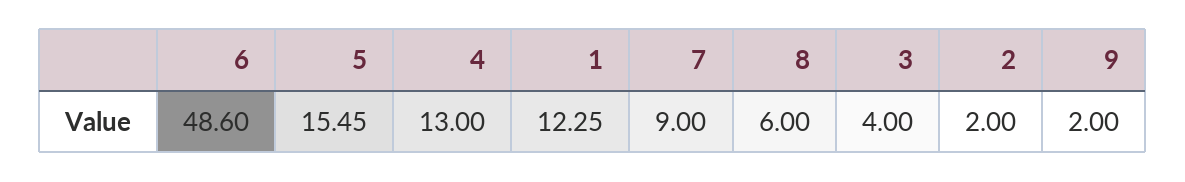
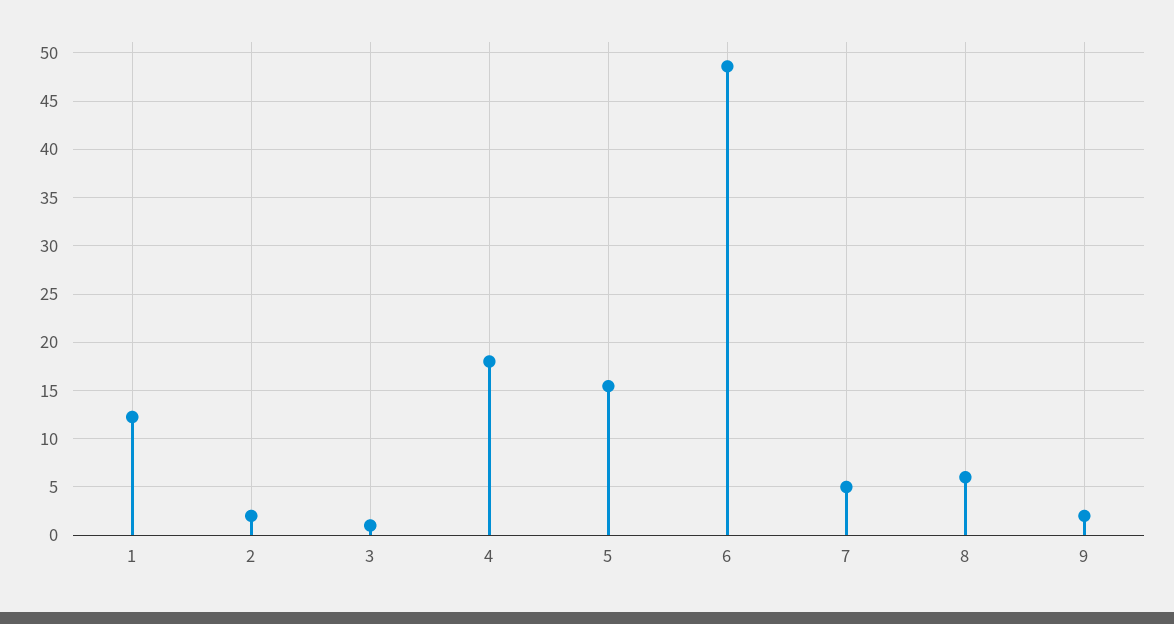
4: 13 -> 18
7: 9 -> 5
3: 4 -> 1

